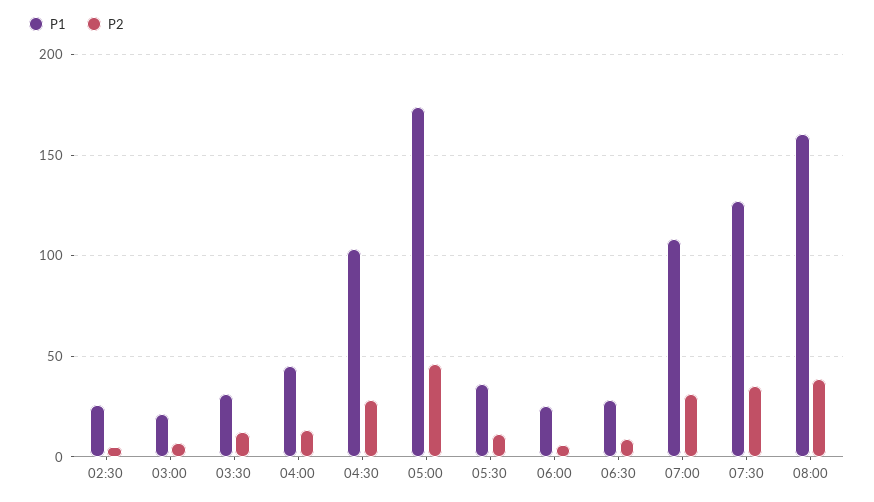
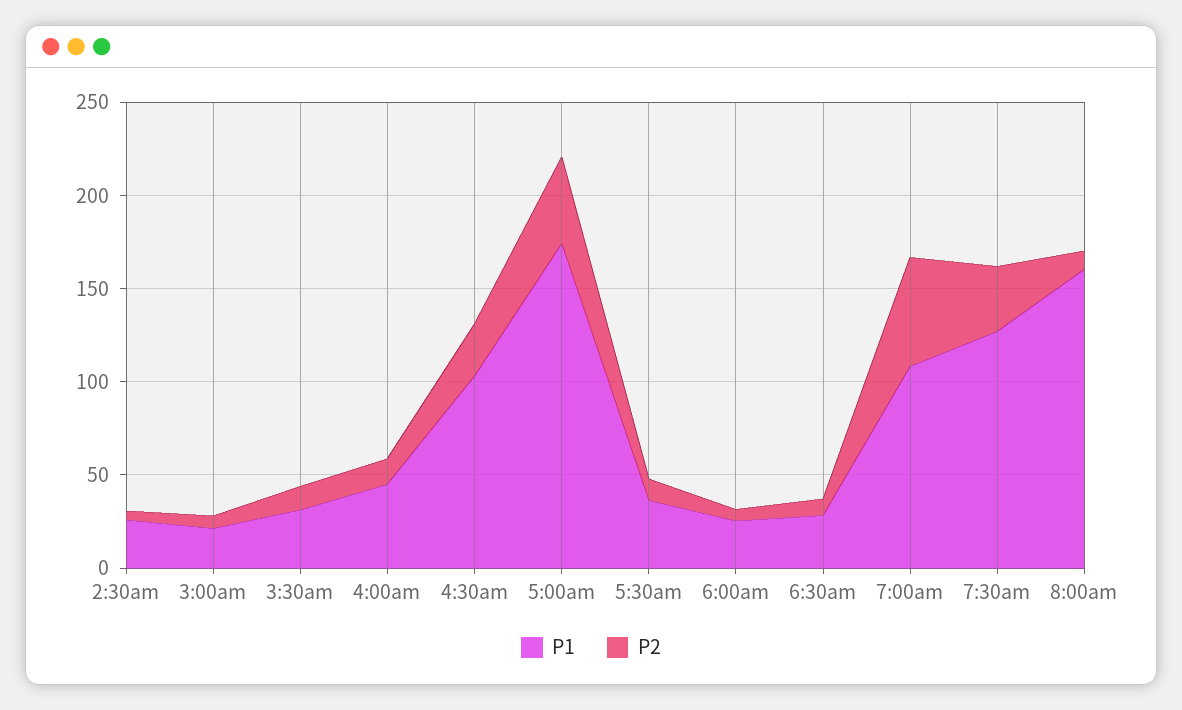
P2, 07:00: 30 -> 60
P2, 08:00: 40 -> 10

